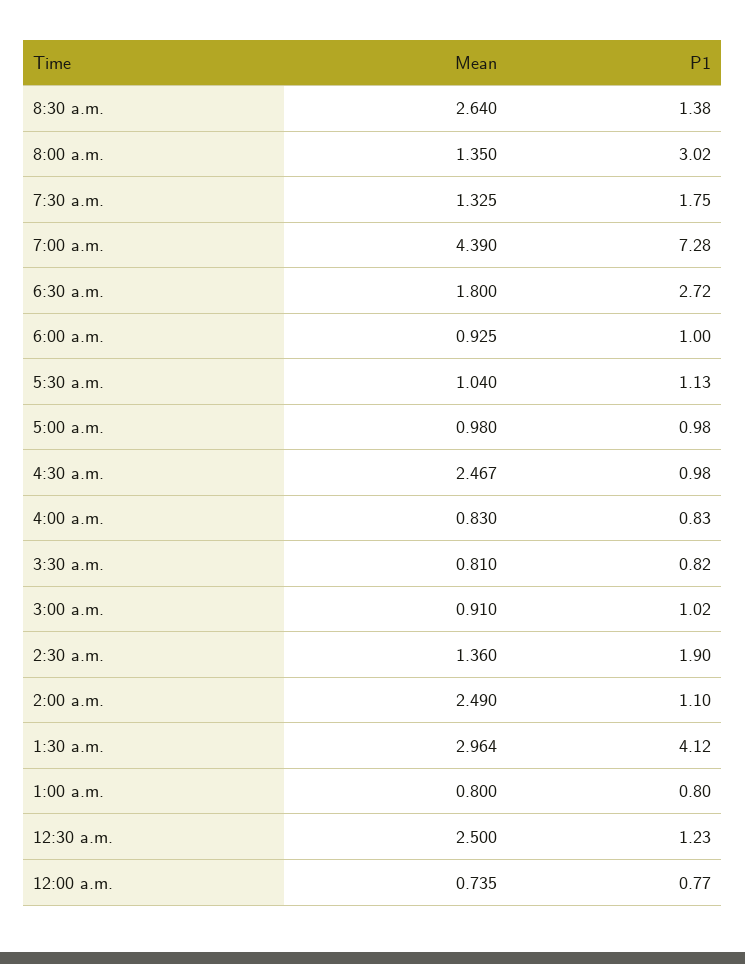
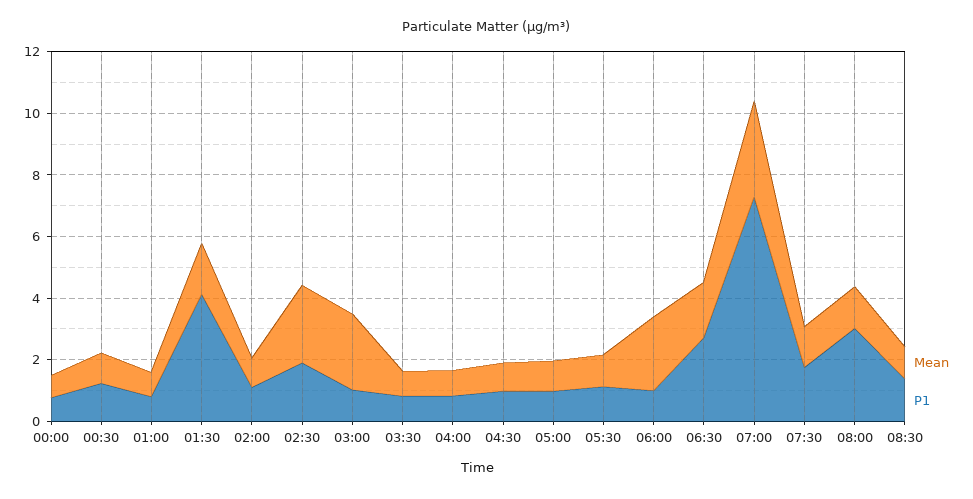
Mean, 8:30 a.m.: 2.64 -> 1
Mean, 7:00 a.m.: 4.39 -> 3
Mean, 6:00 a.m.: 0.925 -> 2.5
Mean, 4:30 a.m.: 2.467 -> 1
Mean, 3:00 a.m.: 0.91 -> 2.5
Mean, 2:30 a.m.: 1.36 -> 2.5
Mean, 2:00 a.m.: 2.49 -> 1
Mean, 1:30 a.m.: 2.964 -> 1.5
Mean, 12:30 a.m.: 2.5 -> 1

